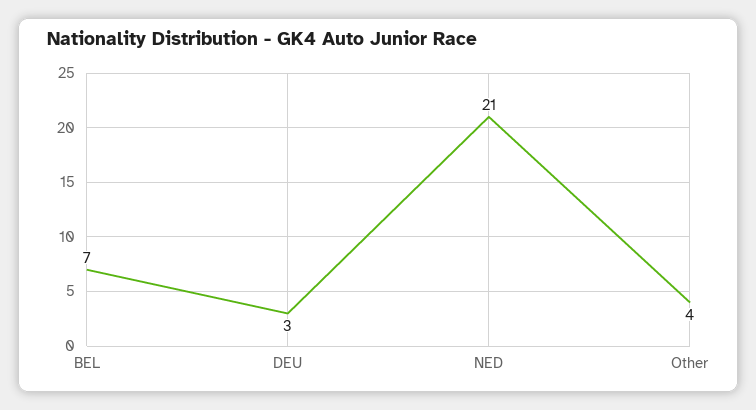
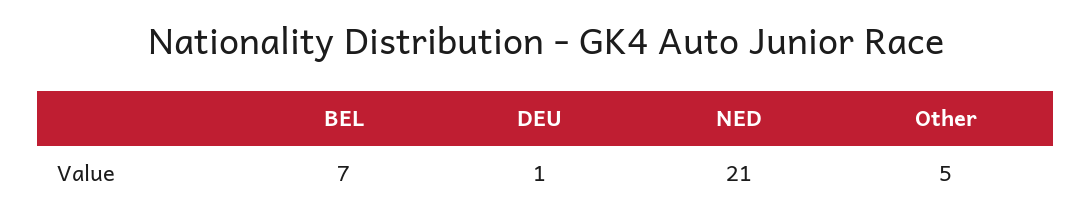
DEU: 3 -> 1
Other: 4 -> 5

